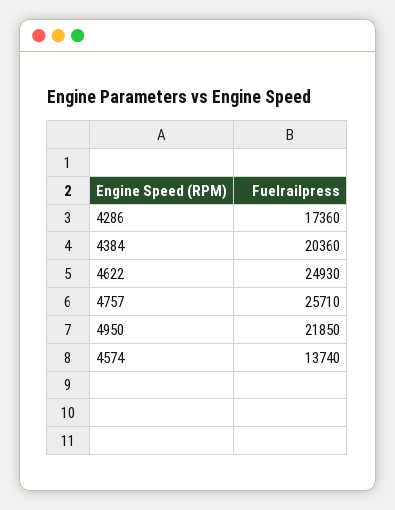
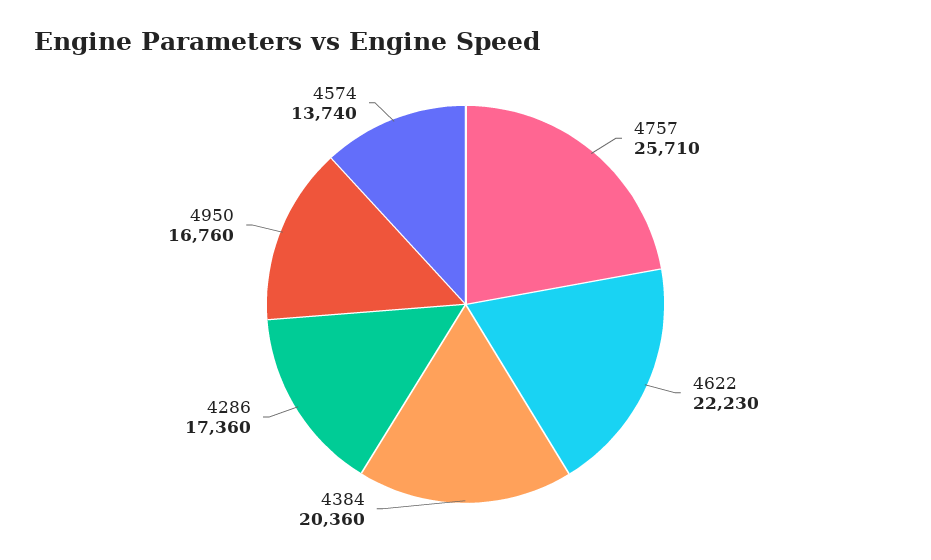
4622: 24930 -> 22230
4950: 21850 -> 16760

